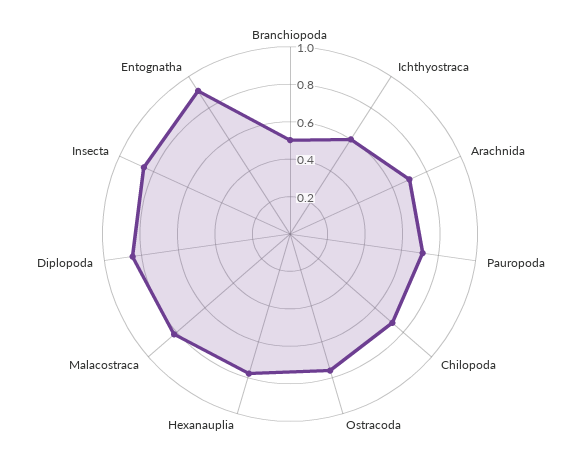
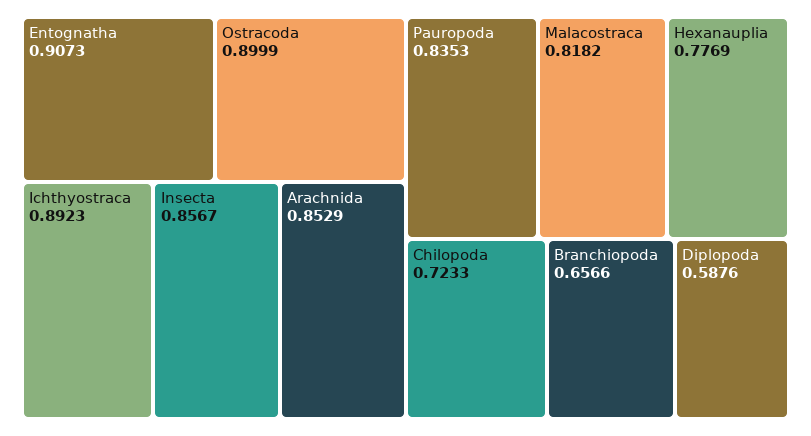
Branchiopoda: 0.5 -> 0.6566
Ichthyostraca: 0.6 -> 0.8923
Arachnida: 0.7 -> 0.8529
Pauropoda: 0.7 -> 0.8353
Ostracoda: 0.75 -> 0.8999
Diplopoda: 0.85 -> 0.5876

